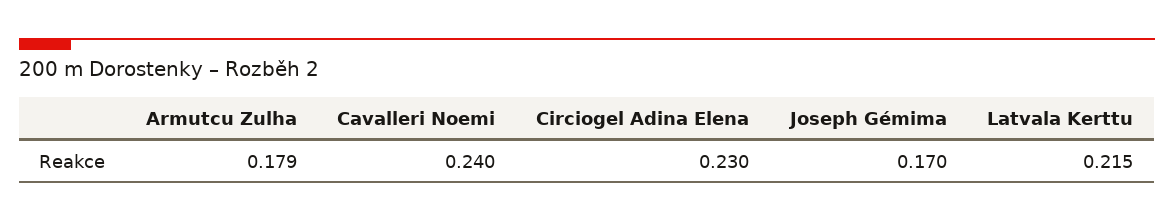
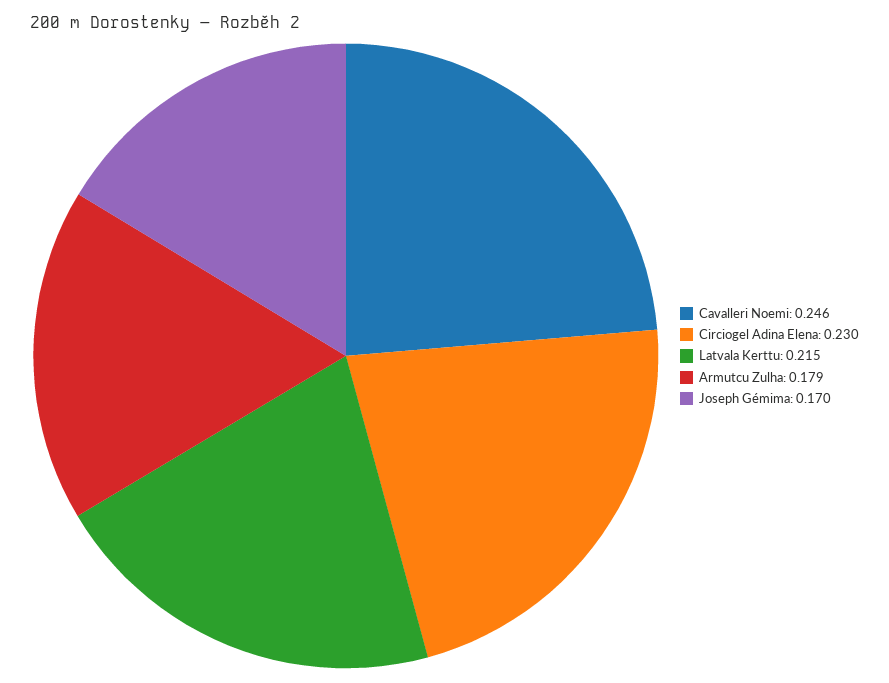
Cavalleri Noemi: 0.24 -> 0.246

